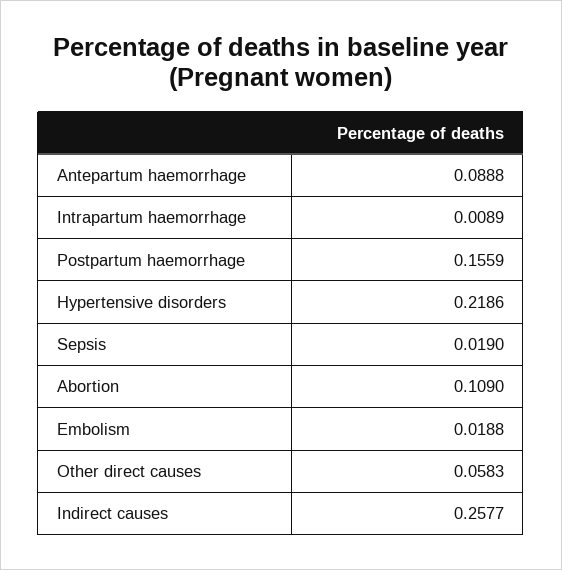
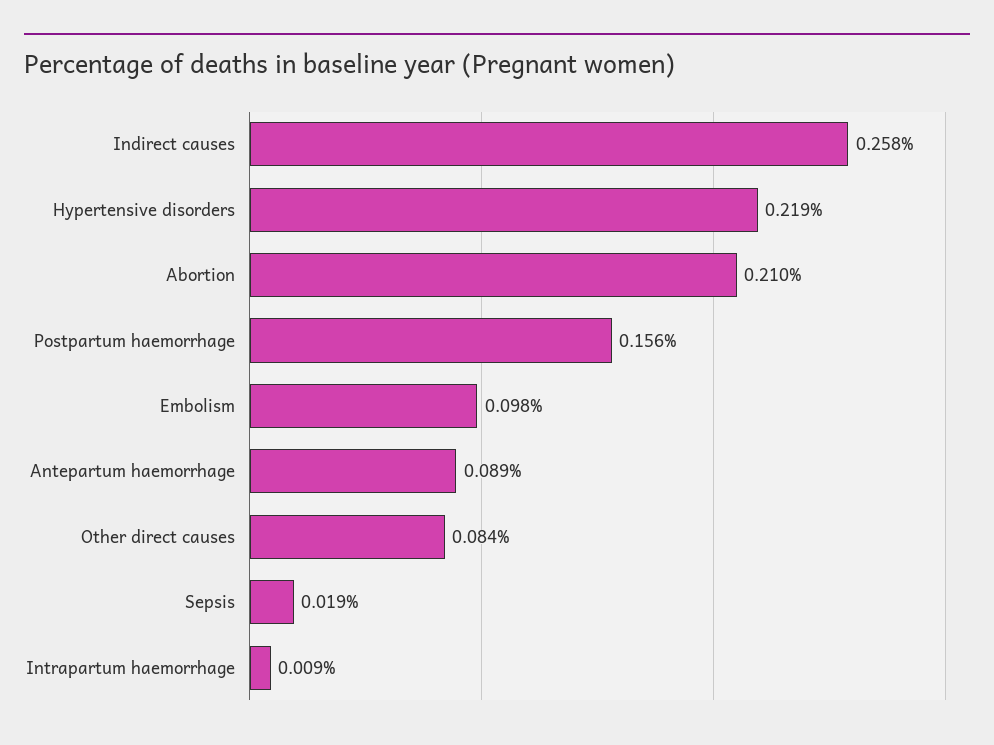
Abortion: 0.109 -> 0.21
Embolism: 0.0188 -> 0.098
Other direct causes: 0.0583 -> 0.084

